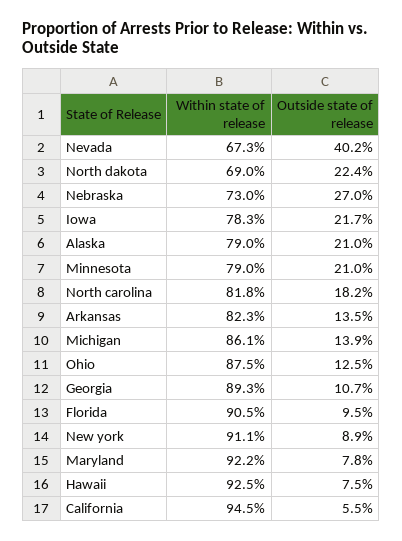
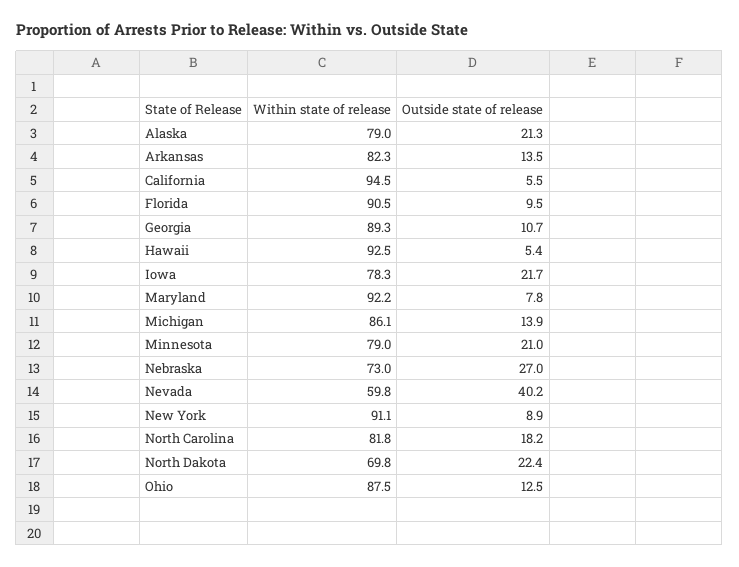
Within state of release, Nevada: 67.3 -> 59.8
Within state of release, North dakota: 69 -> 69.8
Outside state of release, Alaska: 21 -> 21.3
Outside state of release, Hawaii: 7.5 -> 5.4

